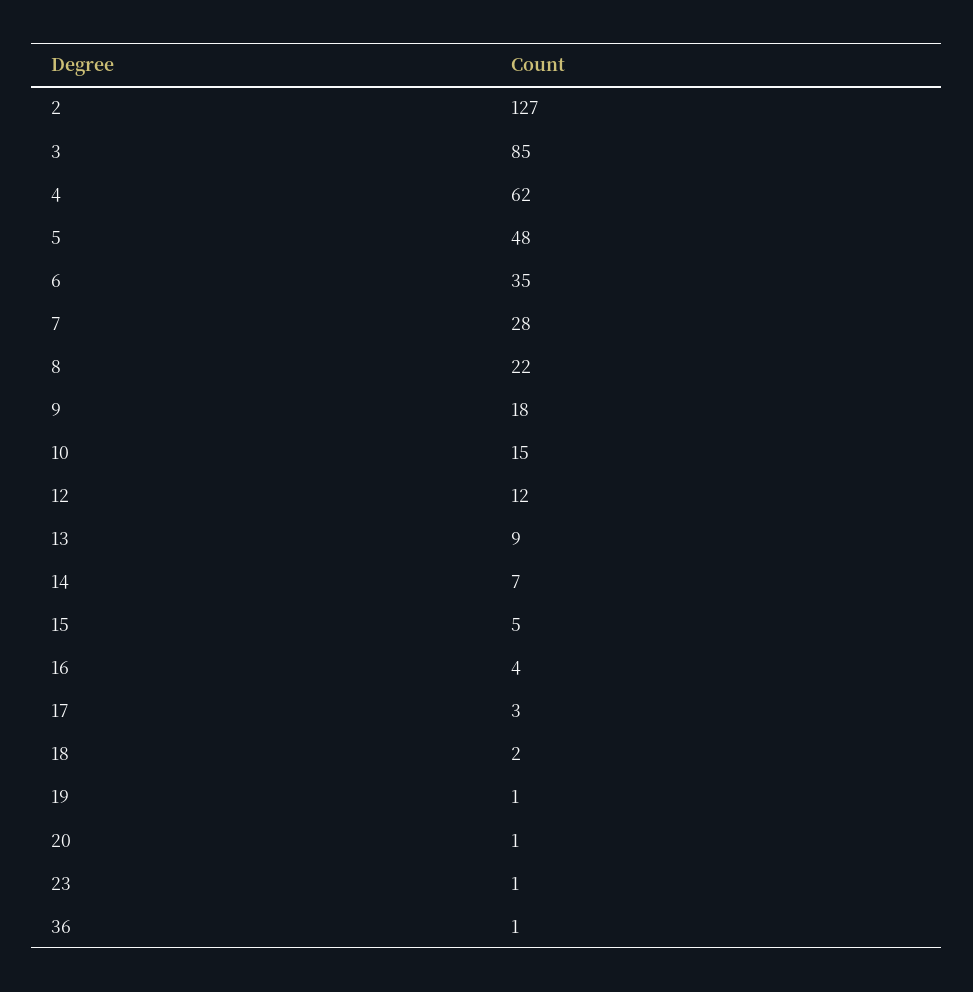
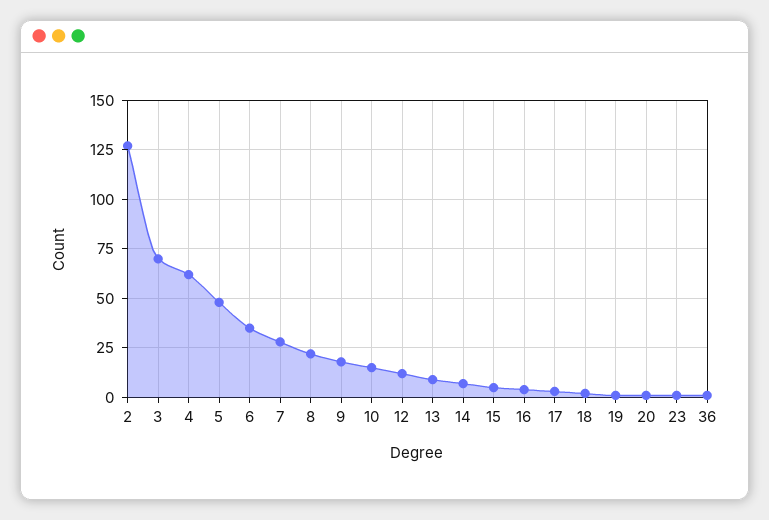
3: 85 -> 70

